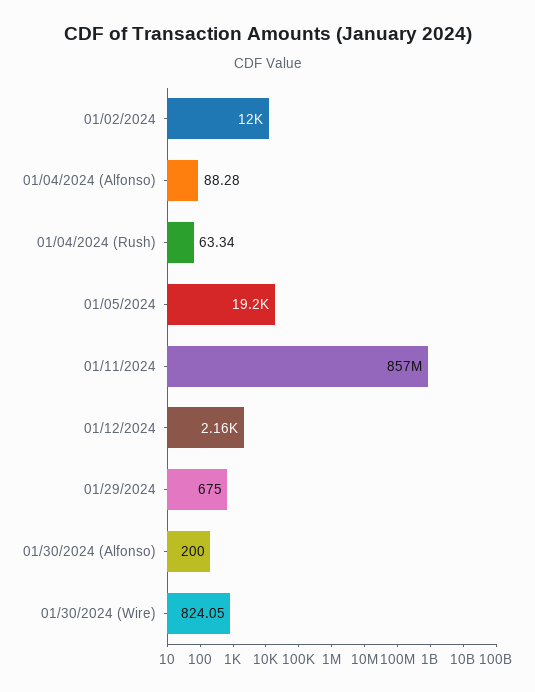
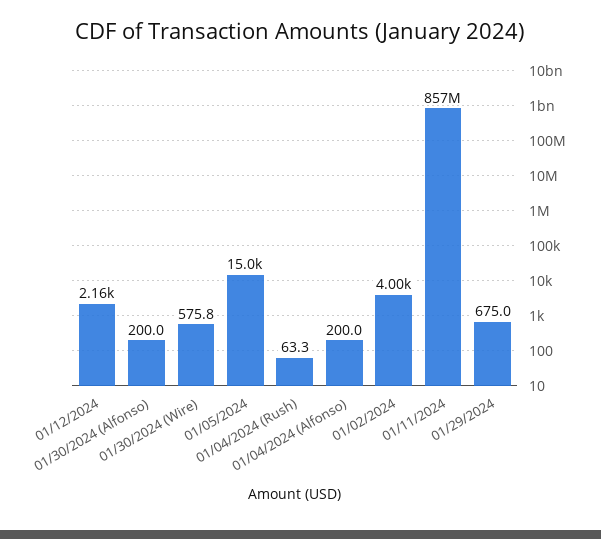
01/02/2024: 12000 -> 4000
01/04/2024 (Alfonso): 88.28 -> 200
01/05/2024: 19200 -> 15000
01/30/2024 (Wire): 824.05 -> 575.8

